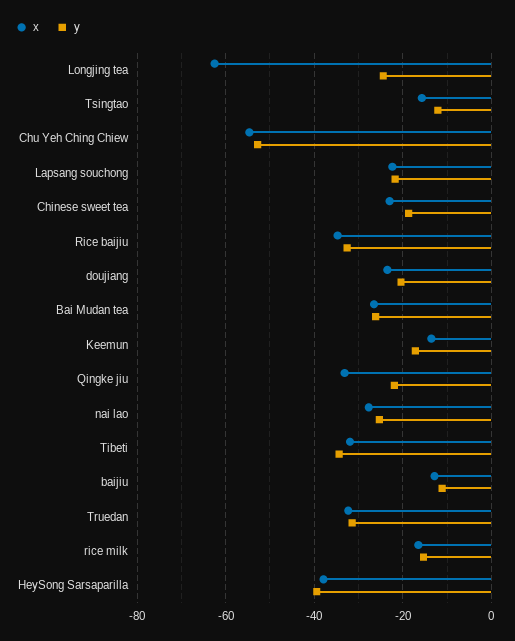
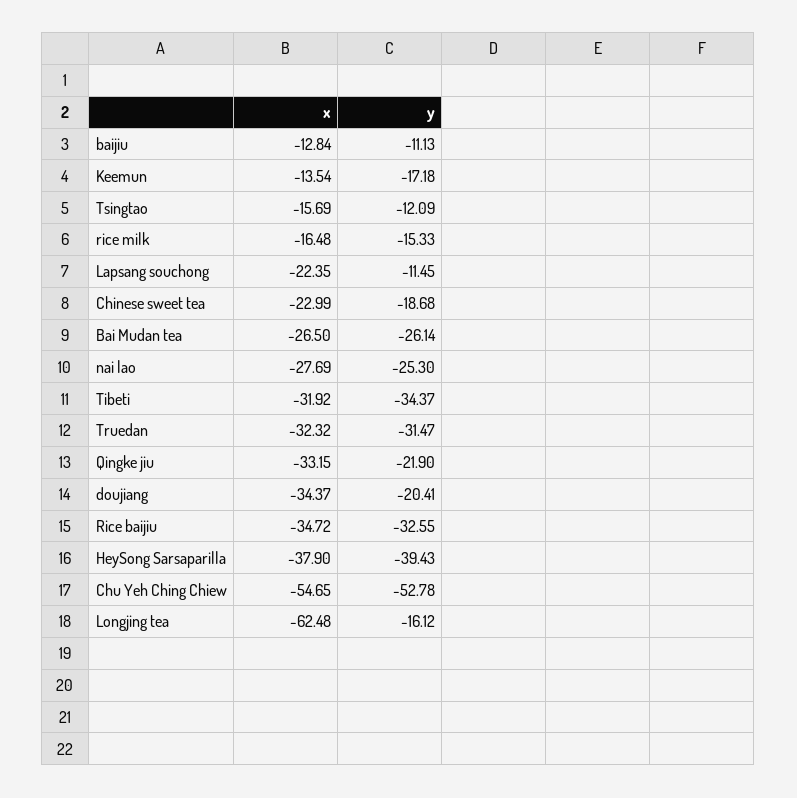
y, Longjing tea: -24 -> -16.12
y, Lapsang souchong: -22 -> -11.45
x, doujiang: -24 -> -34.37

